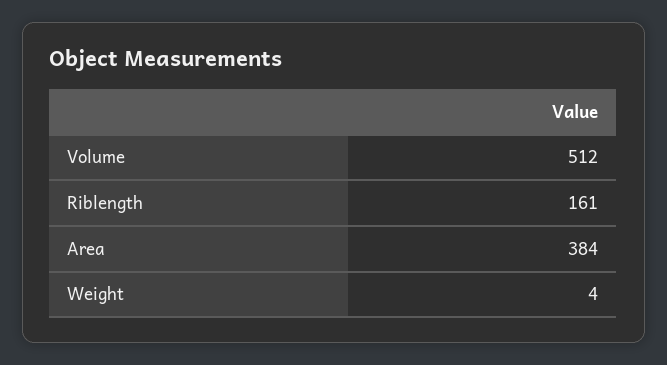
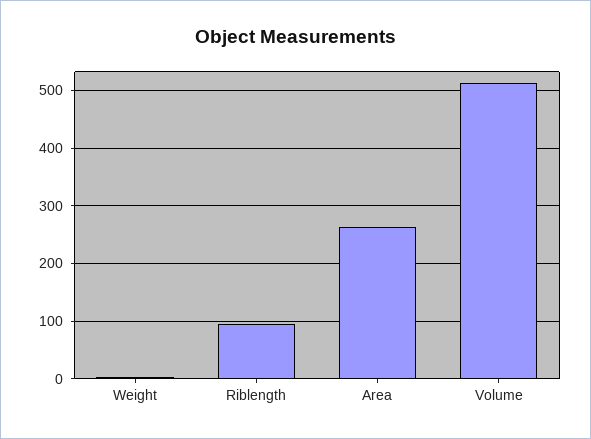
Riblength: 161 -> 100
Area: 384 -> 260

